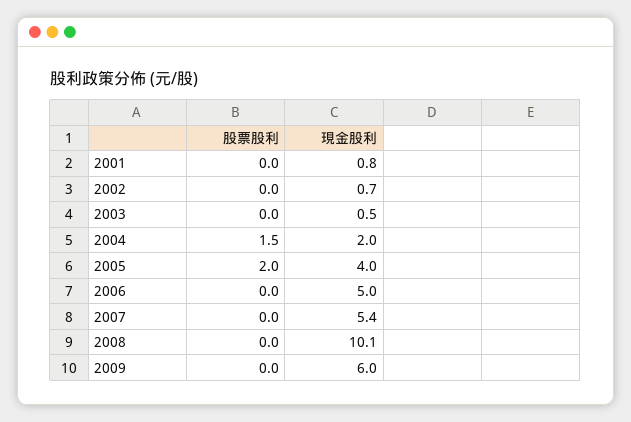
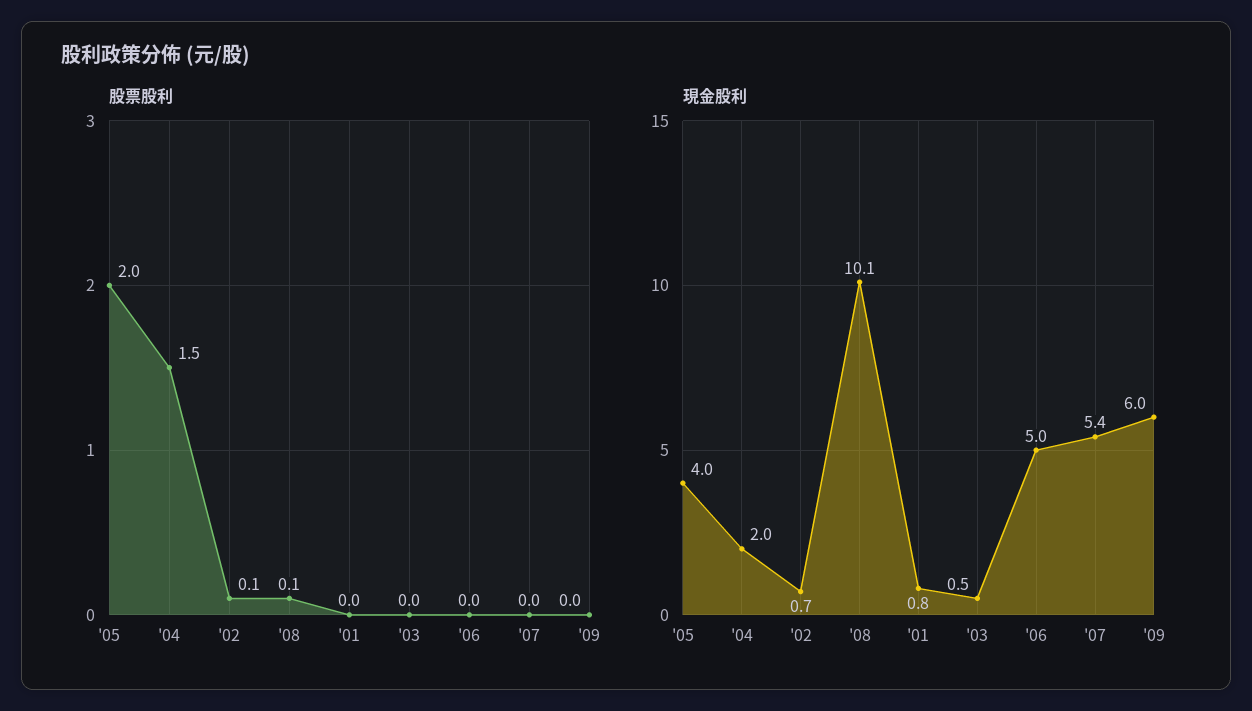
股票股利, 2002: 0 -> 0.1
股票股利, 2008: 0 -> 0.1

